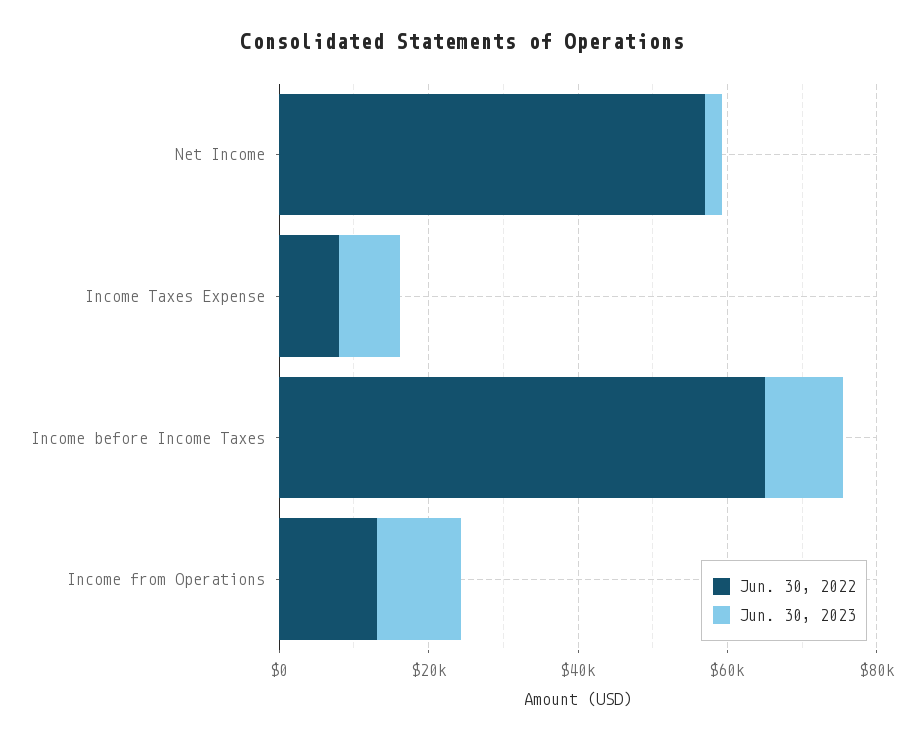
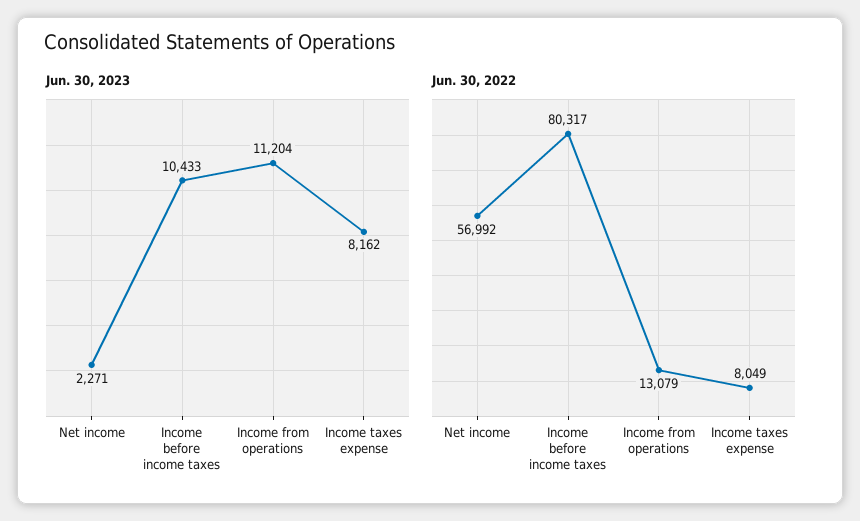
Jun. 30, 2022, Income before Income Taxes: 65000 -> 80317

